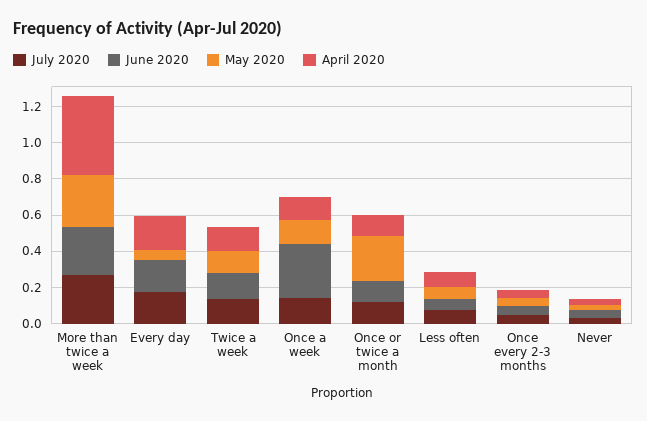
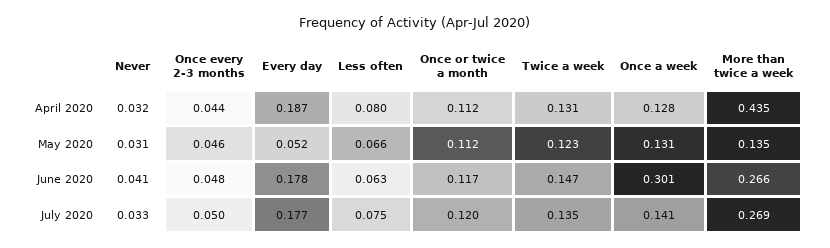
May 2020, More than twice a week: 0.3 -> 0.135
May 2020, Once or twice a month: 0.25 -> 0.112

